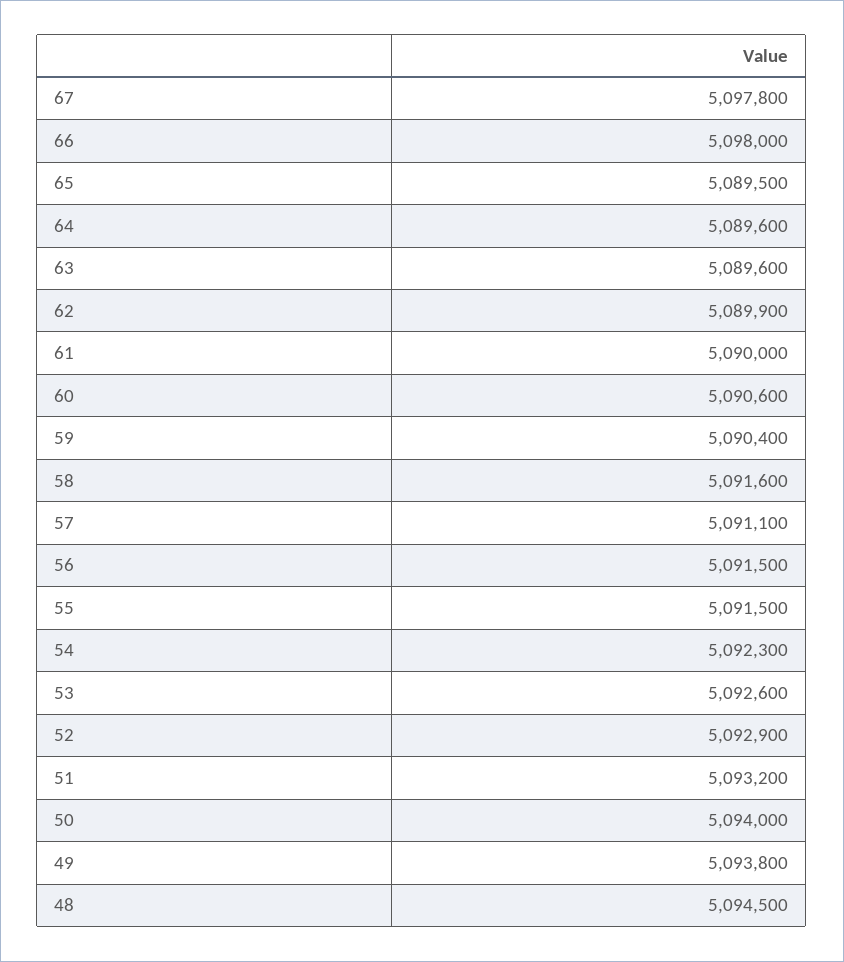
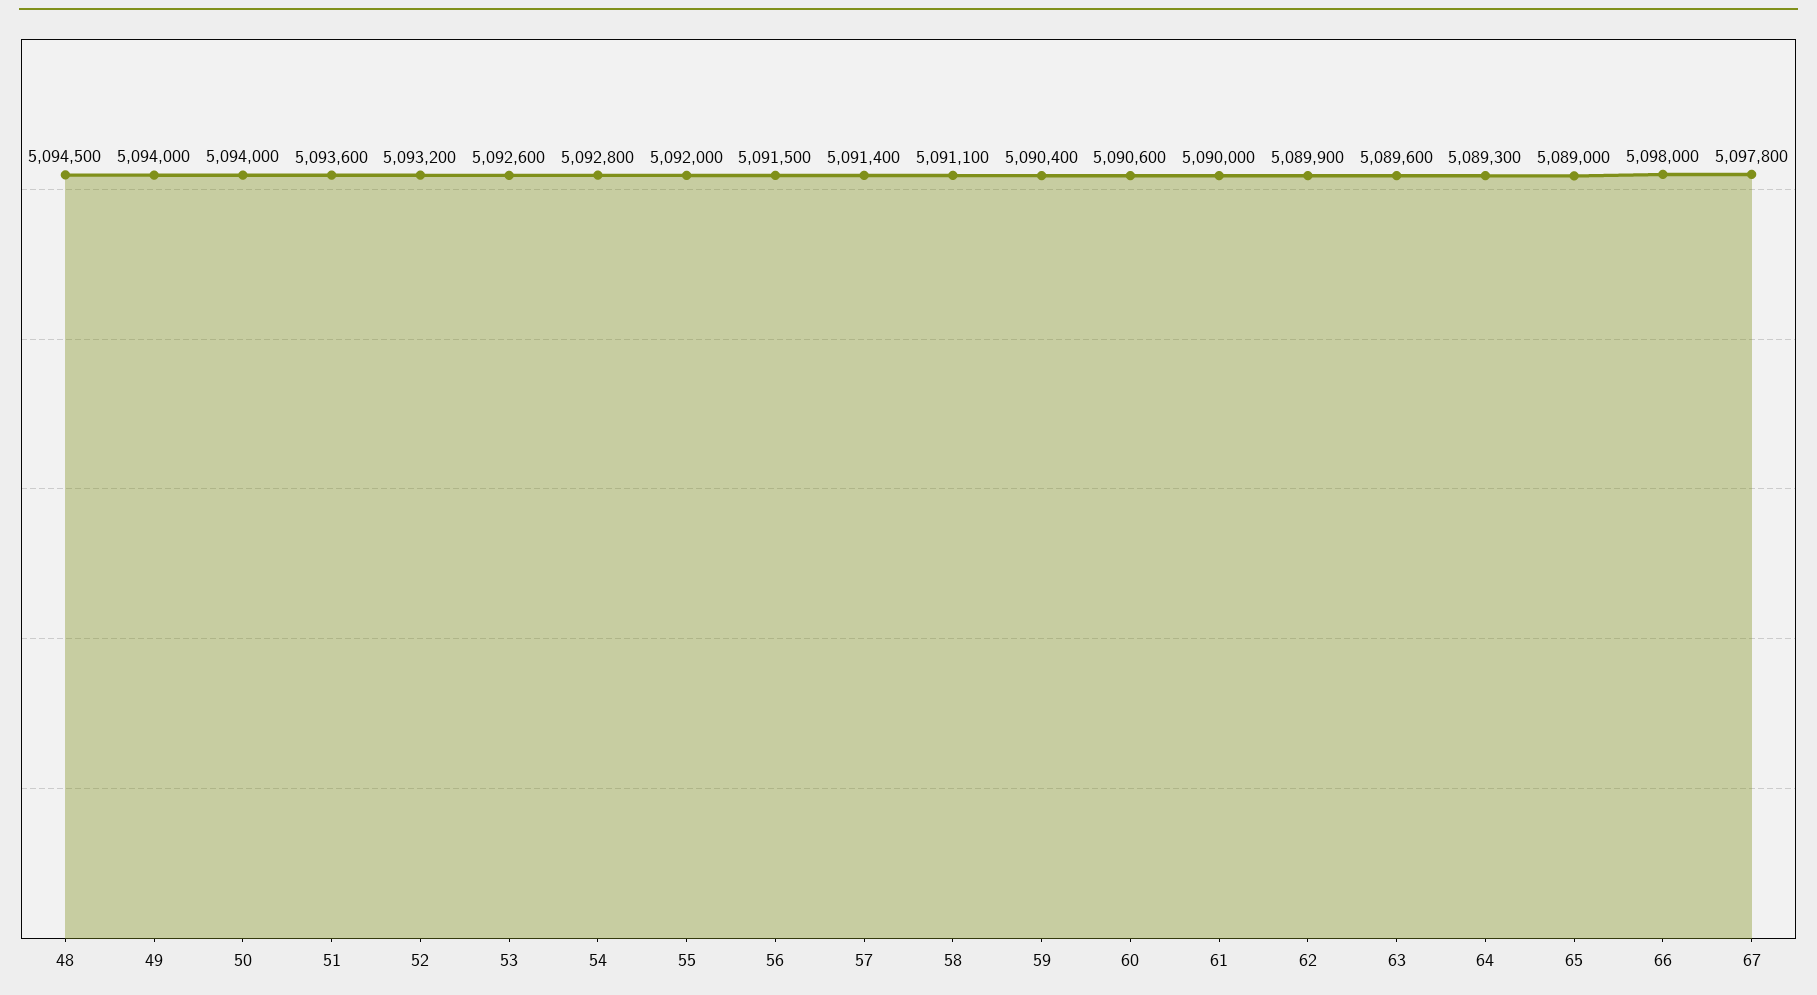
65: 5089500 -> 5089000
64: 5089600 -> 5089300
58: 5091600 -> 5091100
57: 5091100 -> 5091400
55: 5091500 -> 5092000
54: 5092300 -> 5092800
52: 5092900 -> 5093200
51: 5093200 -> 5093600
49: 5093800 -> 5094000

